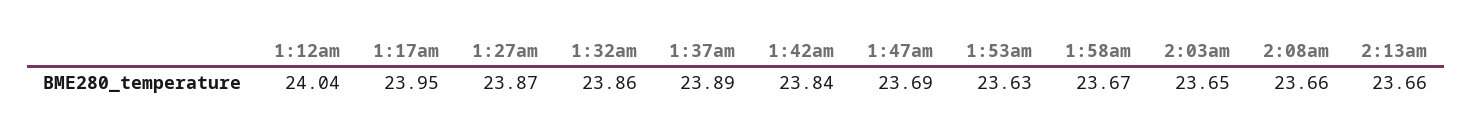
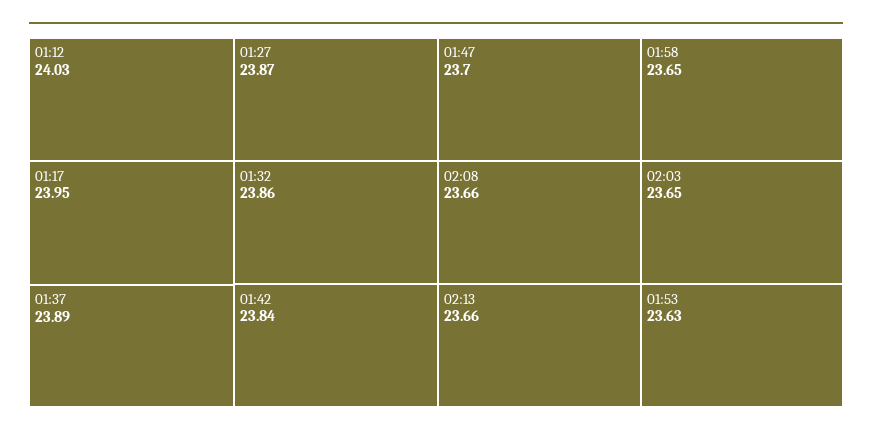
1:12am: 24.04 -> 24.03
1:47am: 23.69 -> 23.7
1:58am: 23.67 -> 23.65

